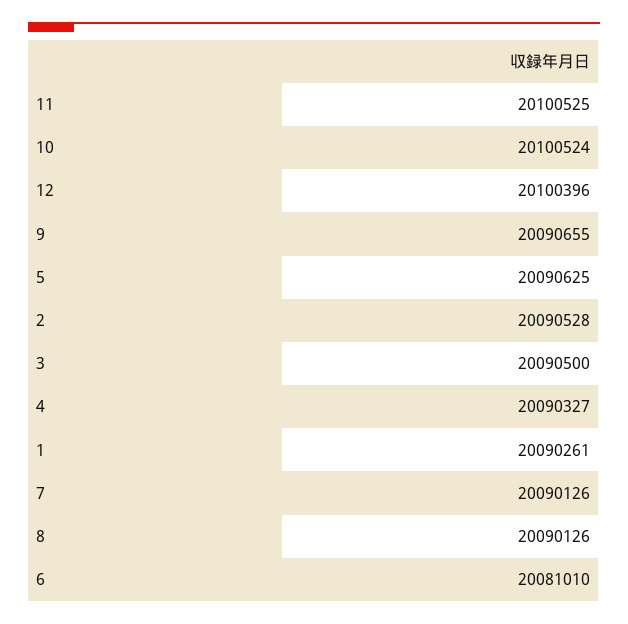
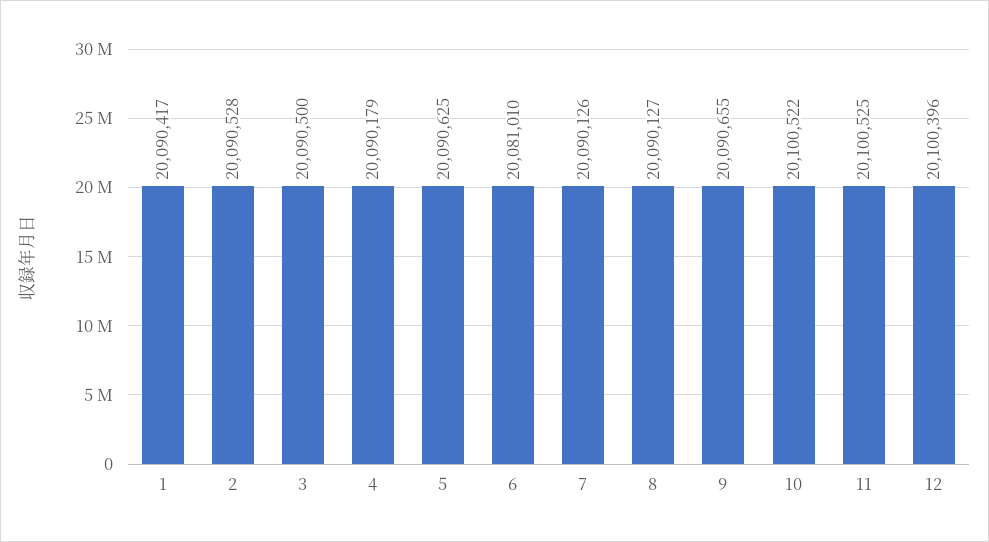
10: 20100524 -> 20100522
4: 20090327 -> 20090179
1: 20090261 -> 20090417
8: 20090126 -> 20090127

